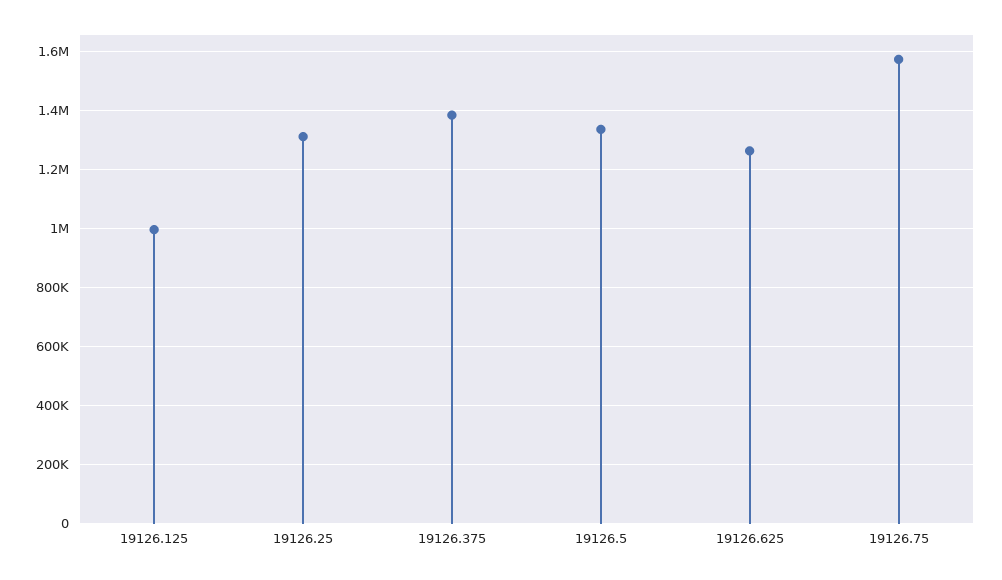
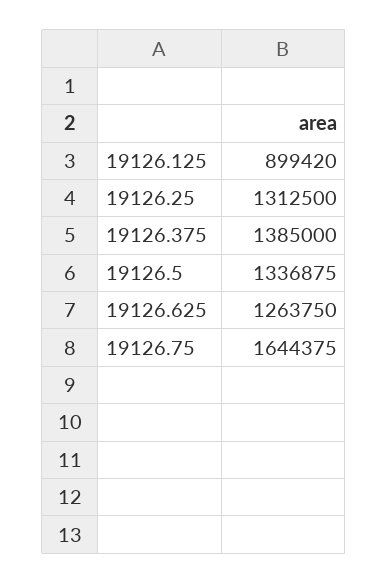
19126.125: 1000000 -> 899420
19126.75: 1575000 -> 1644375

